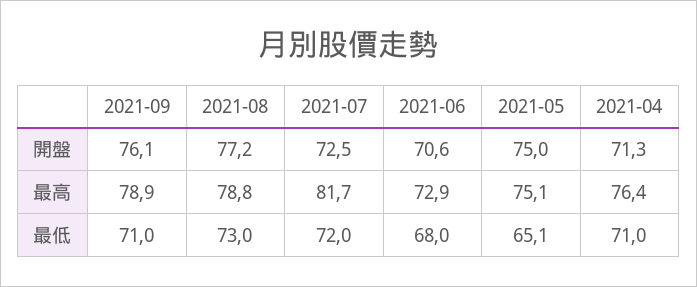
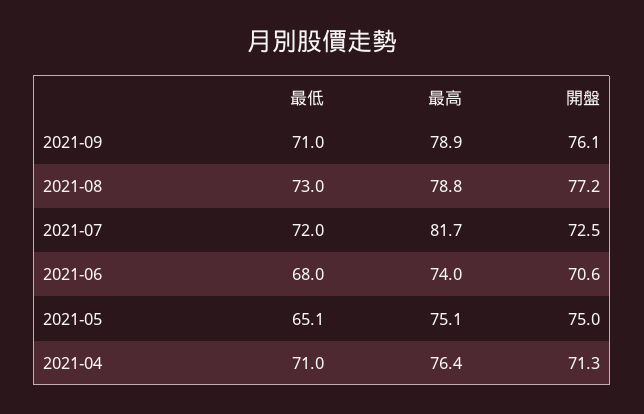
2021-06, 最高: 72.9 -> 74

